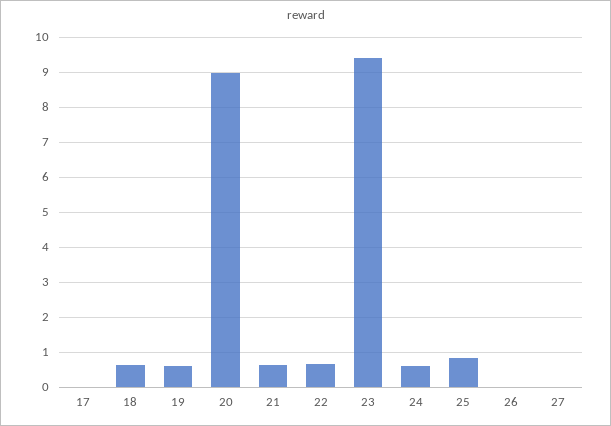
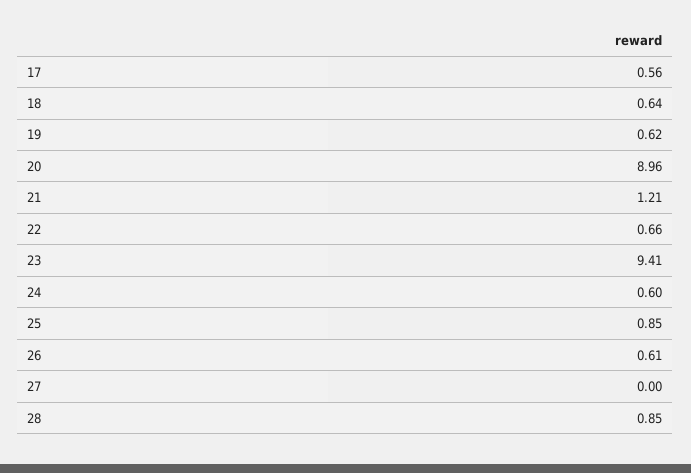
17: 0 -> 0.56
21: 0.6 -> 1.21
26: 0 -> 0.61
28: none -> 0.85

